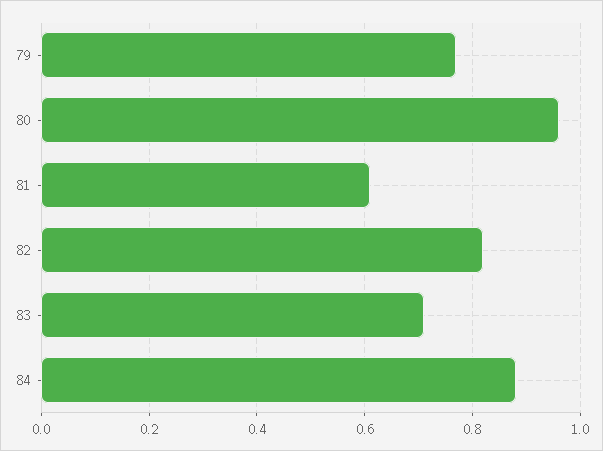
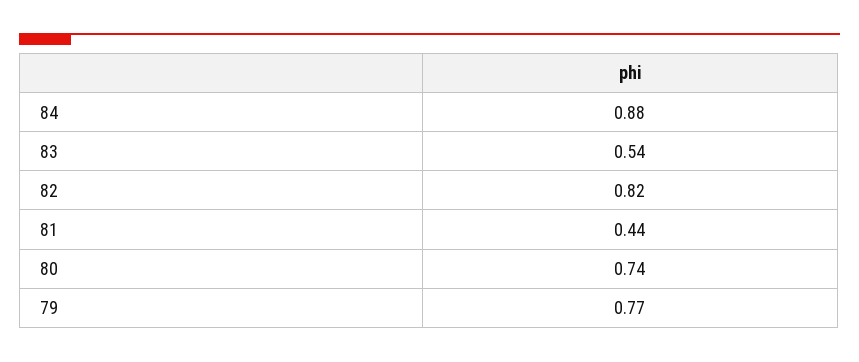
80: 0.95 -> 0.74
81: 0.6 -> 0.44
83: 0.7 -> 0.54

